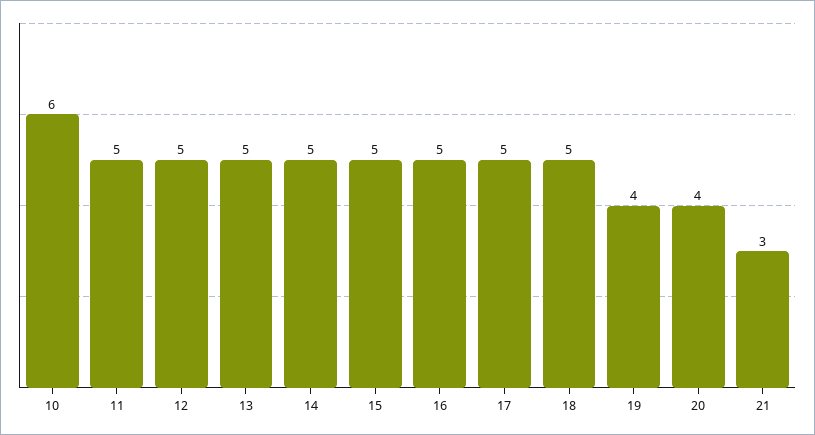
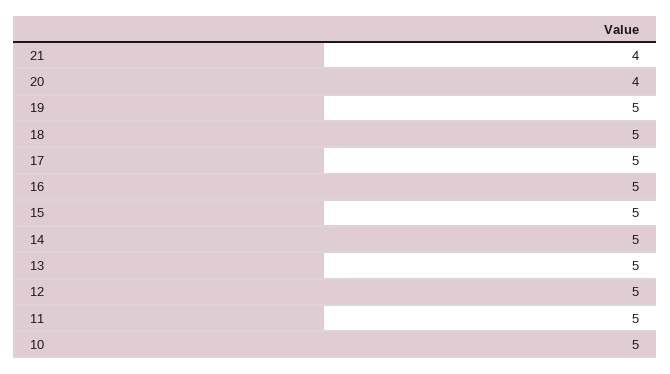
10: 6 -> 5
19: 4 -> 5
21: 3 -> 4

